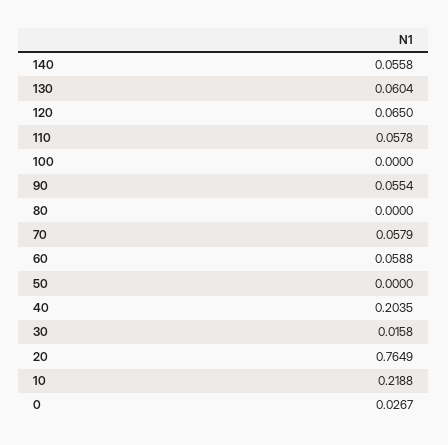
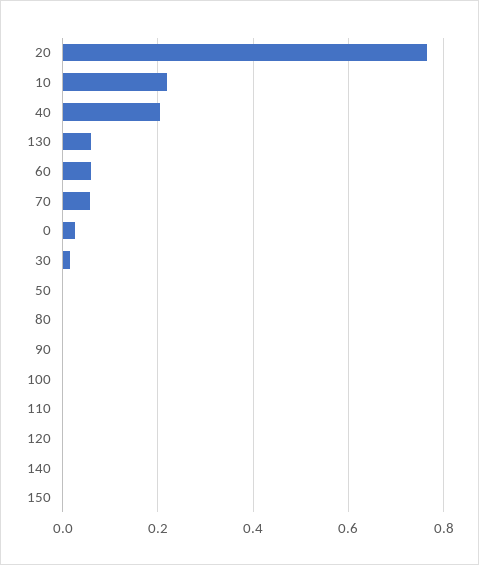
140: 0.0558 -> 0
120: 0.065 -> 0
110: 0.0578 -> 0
90: 0.0554 -> 0
150: none -> 0

